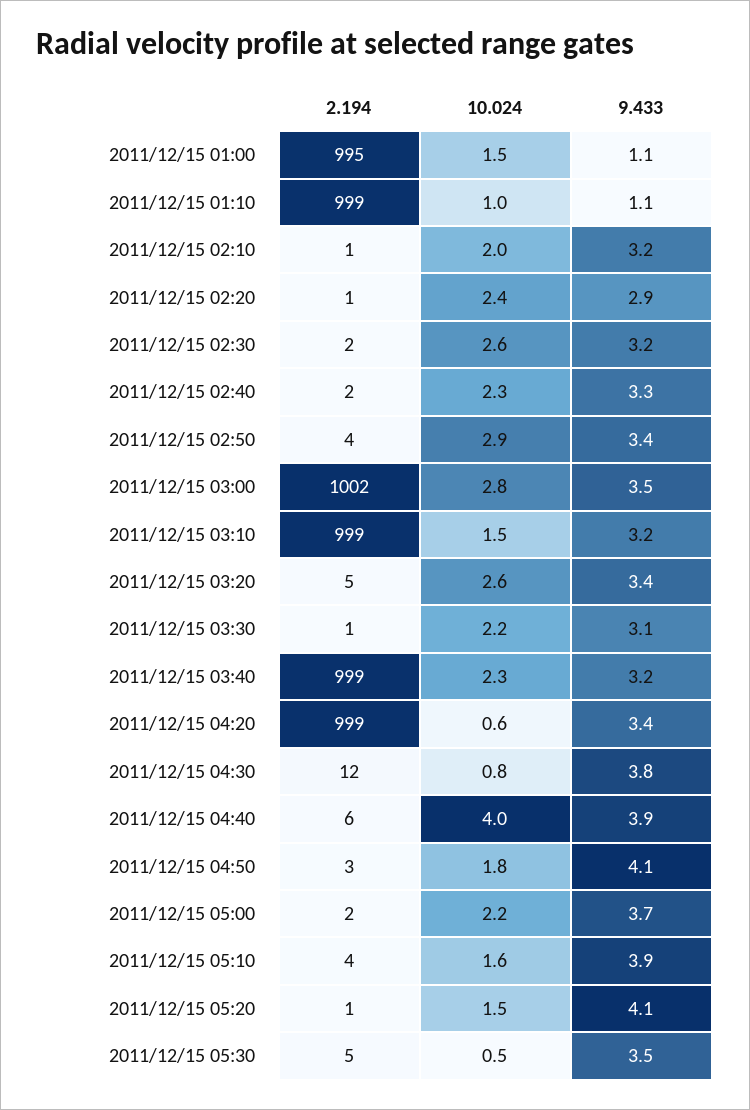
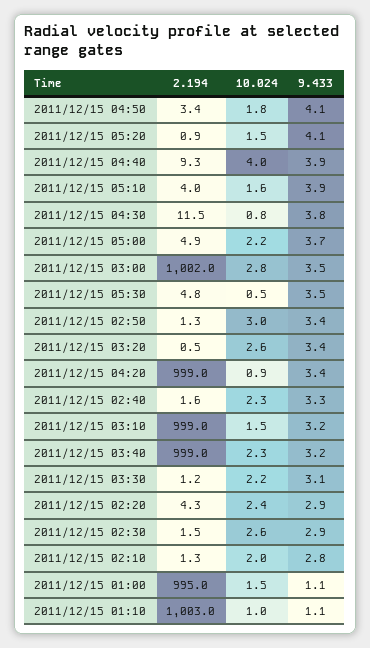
2.194, 2011/12/15 01:10: 999 -> 1003
9.433, 2011/12/15 02:10: 3.2 -> 2.8
2.194, 2011/12/15 02:20: 1 -> 4.3
9.433, 2011/12/15 02:30: 3.2 -> 2.9
2.194, 2011/12/15 02:50: 4 -> 1.3
10.024, 2011/12/15 02:50: 2.9 -> 3
2.194, 2011/12/15 03:20: 5 -> 0.5
10.024, 2011/12/15 04:20: 0.6 -> 0.9
2.194, 2011/12/15 04:40: 6 -> 9.3
2.194, 2011/12/15 05:00: 2 -> 4.9

